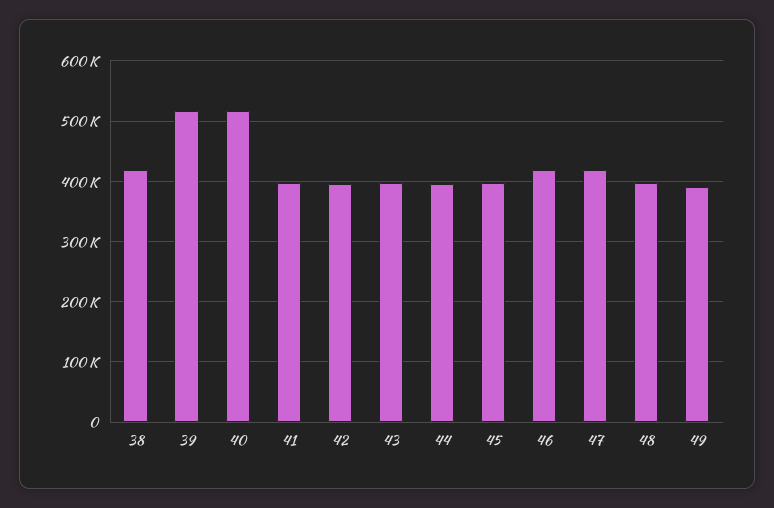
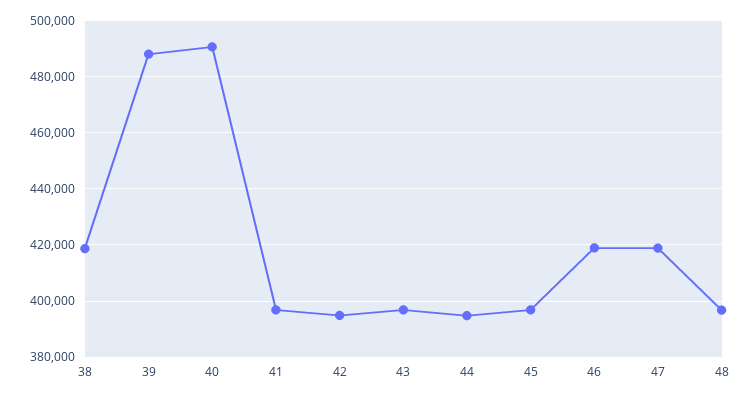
39: 520000 -> 487500
40: 520000 -> 490000
49: 390000 -> none

